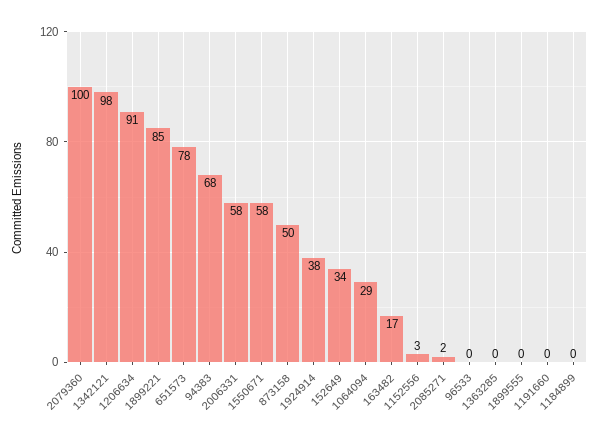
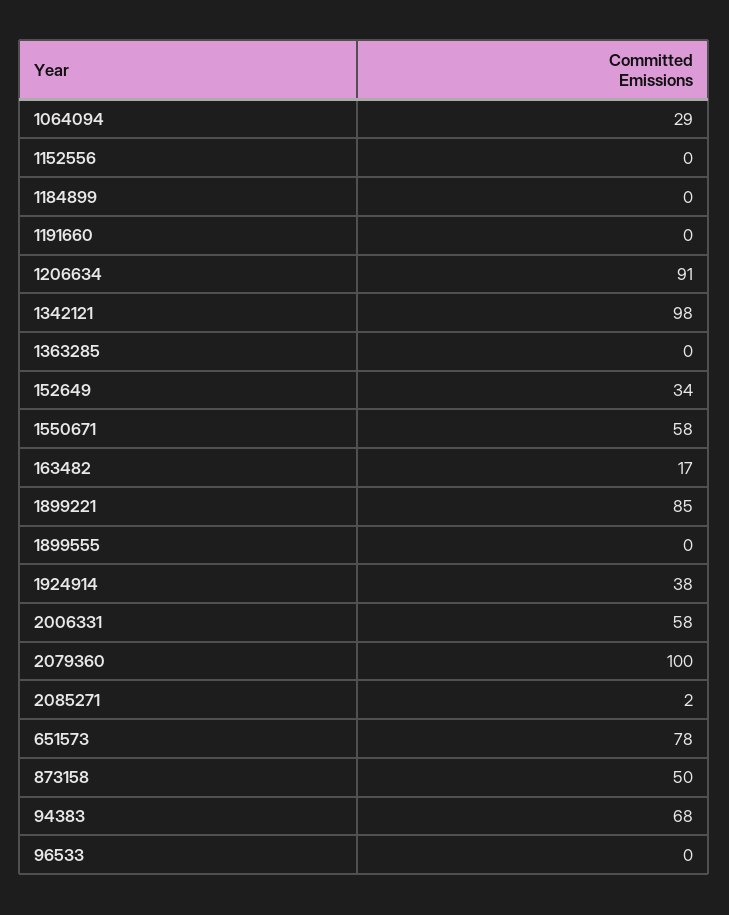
1152556: 3 -> 0

